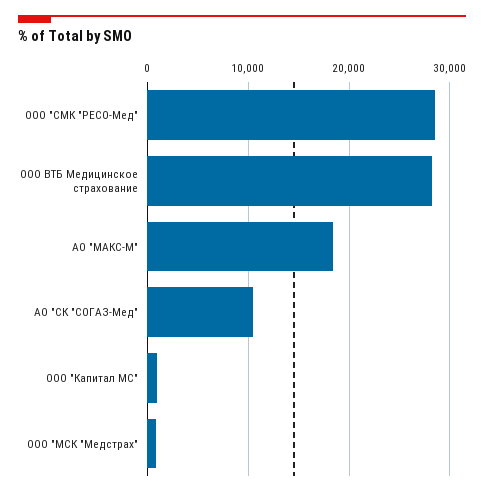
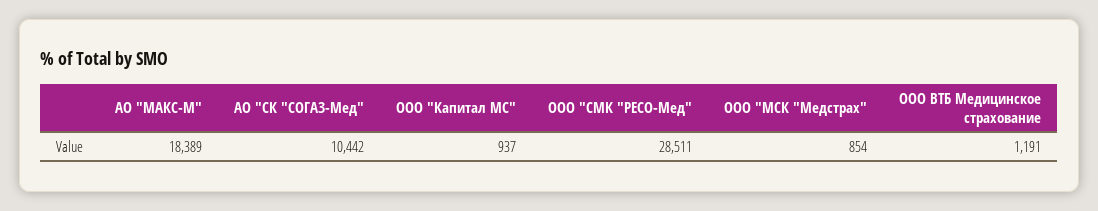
ООО ВТБ Медицинское страхование: 28000 -> 1191

